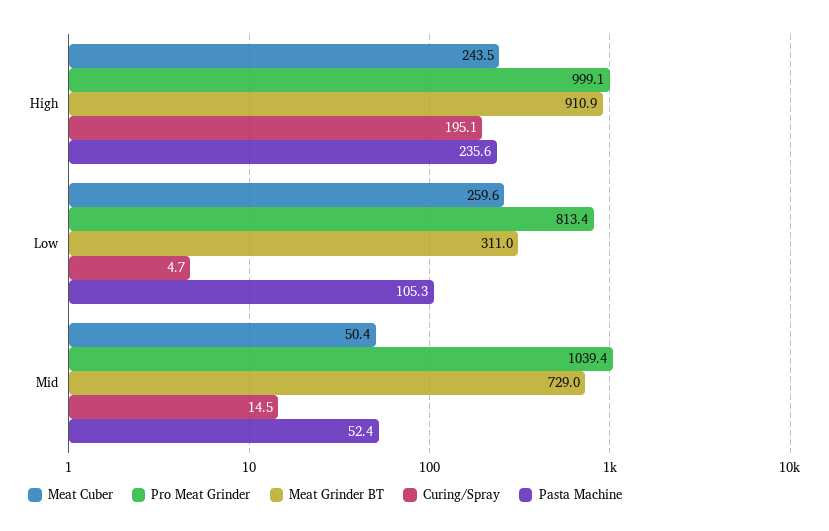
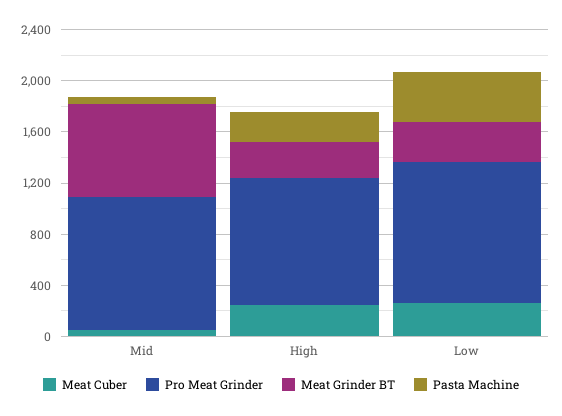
Meat Grinder BT, High: 910.9 -> 300
Curing/Spray, High: 195.1 -> none
Pro Meat Grinder, Low: 813.4 -> 1100
Curing/Spray, Low: 4.7 -> none
Pasta Machine, Low: 105.3 -> 400
Curing/Spray, Mid: 14.5 -> none

